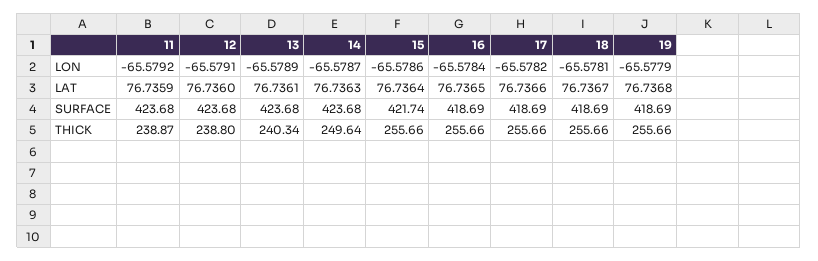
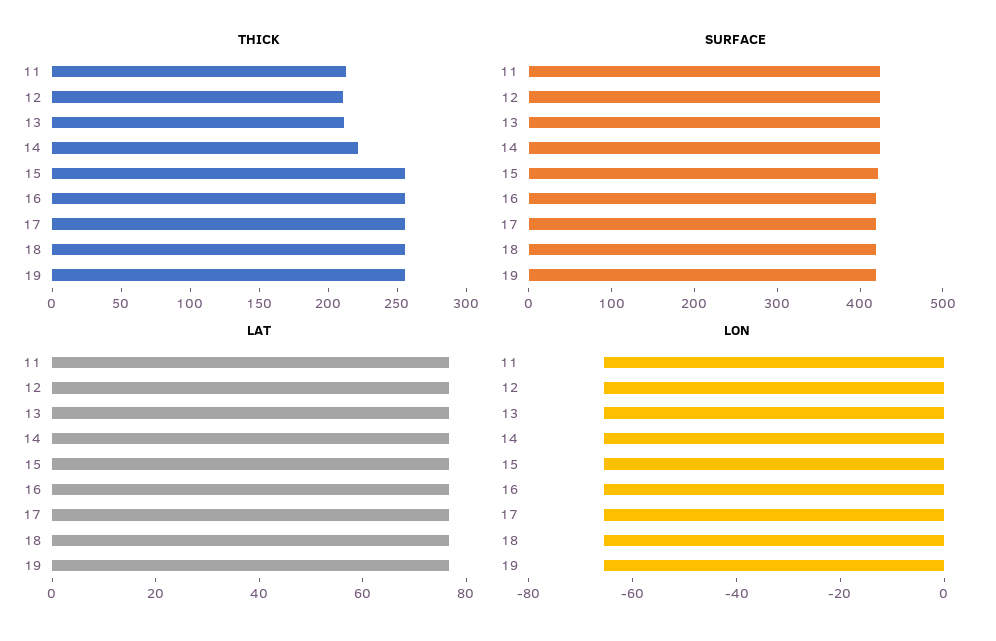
THICK, 11: 238.87 -> 210
THICK, 12: 238.8 -> 210
THICK, 13: 240.34 -> 210
THICK, 14: 249.64 -> 220

